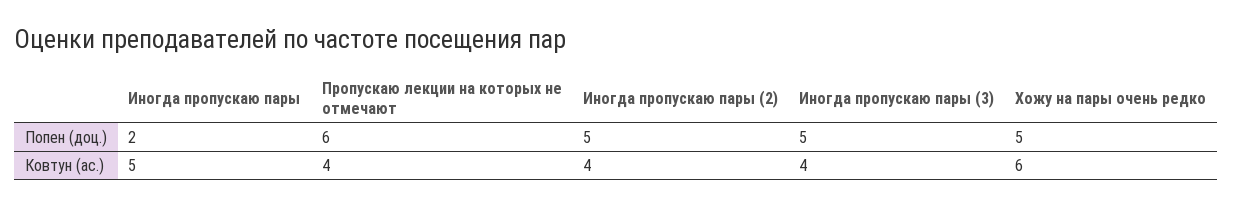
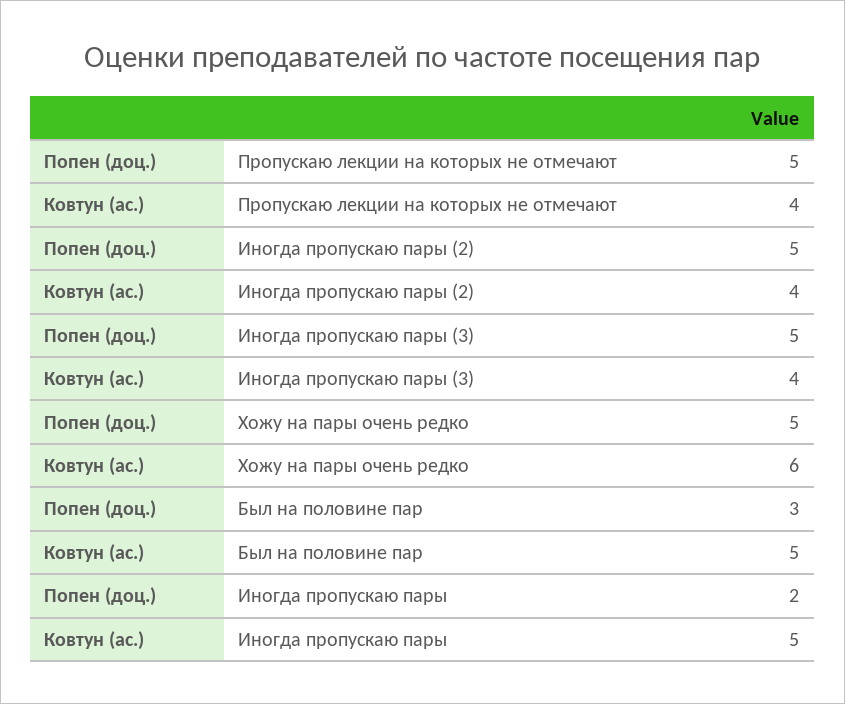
Пропускаю лекции на которых не отмечают, Попен (доц.): 6 -> 5
Был на половине пар, Попен (доц.): none -> 3
Был на половине пар, Ковтун (ас.): none -> 5

